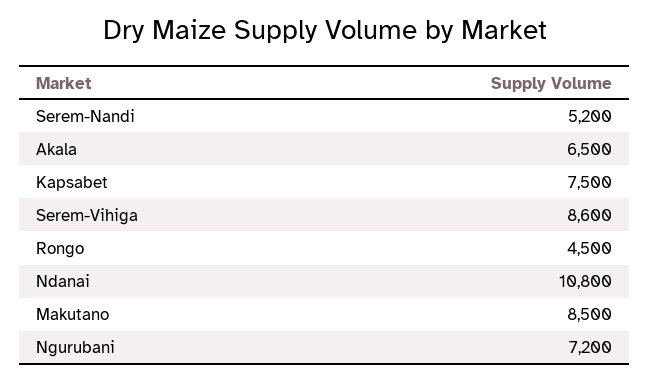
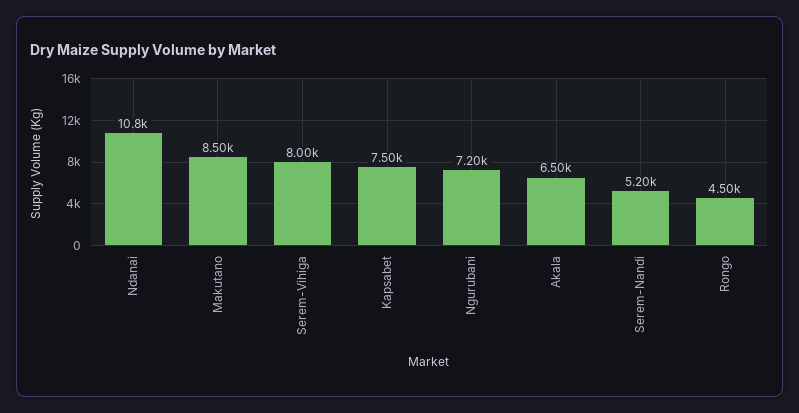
Serem-Vihiga: 8600 -> 8000

